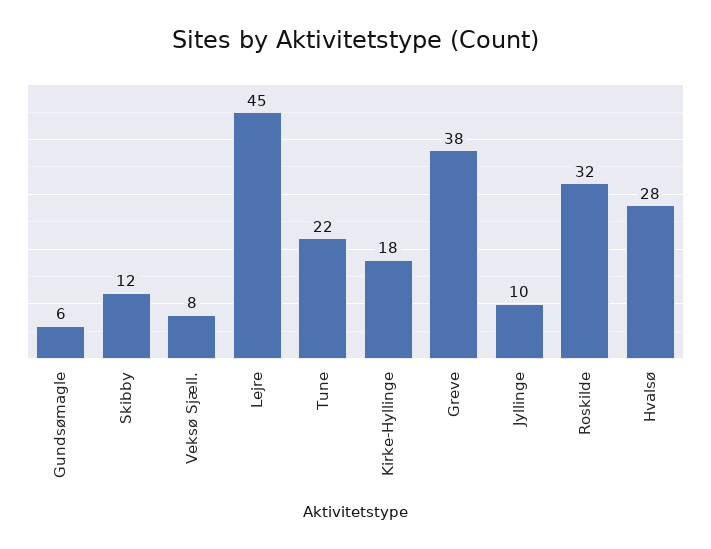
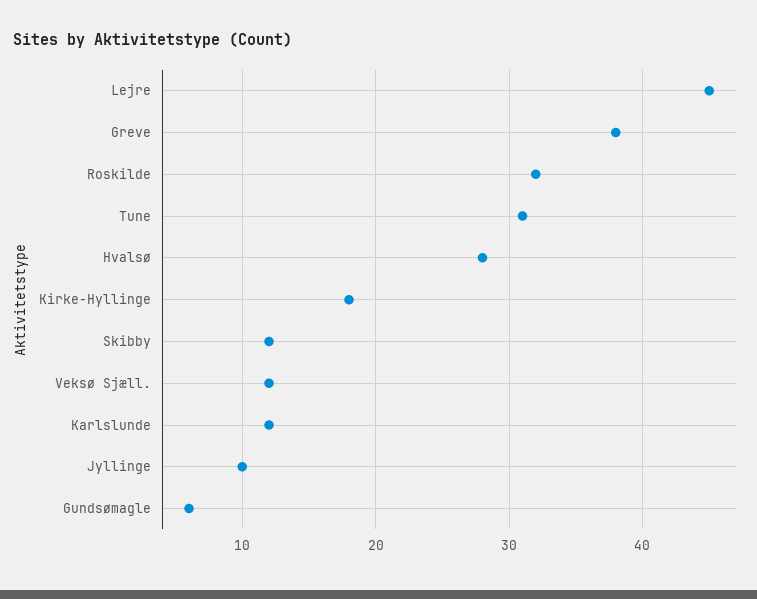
Veksø Sjæll.: 8 -> 12
Tune: 22 -> 31
Karlslunde: none -> 12

